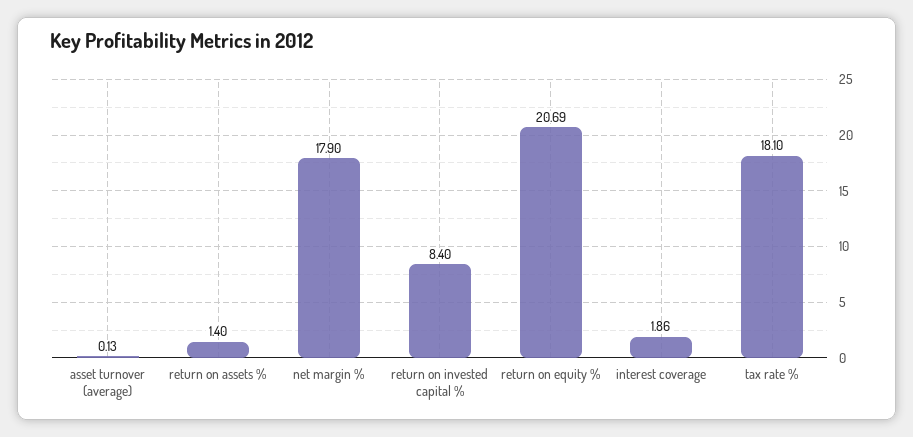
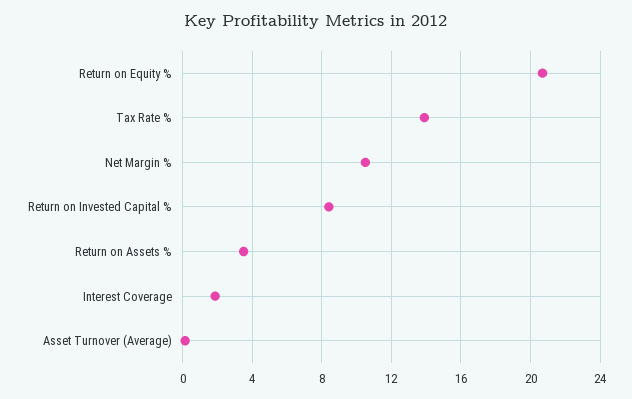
return on assets %: 1.4 -> 3.5
net margin %: 17.9 -> 10.5
tax rate %: 18.1 -> 14

